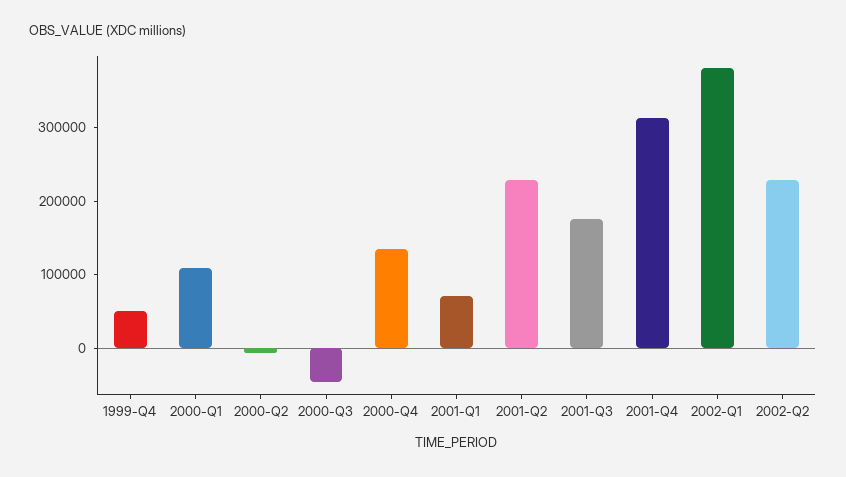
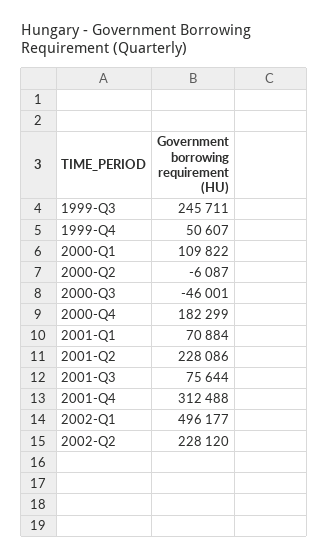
2000-Q4: 140000 -> 182299
2001-Q3: 180000 -> 75644
2002-Q1: 380000 -> 496177
1999-Q3: none -> 245711

